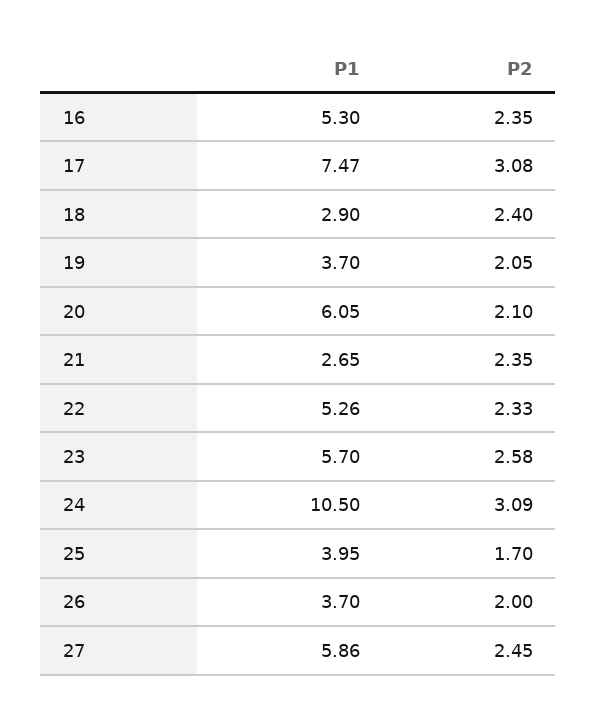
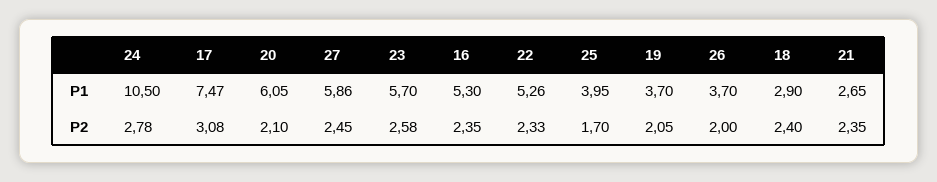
P2, 24: 3.09 -> 2.78

